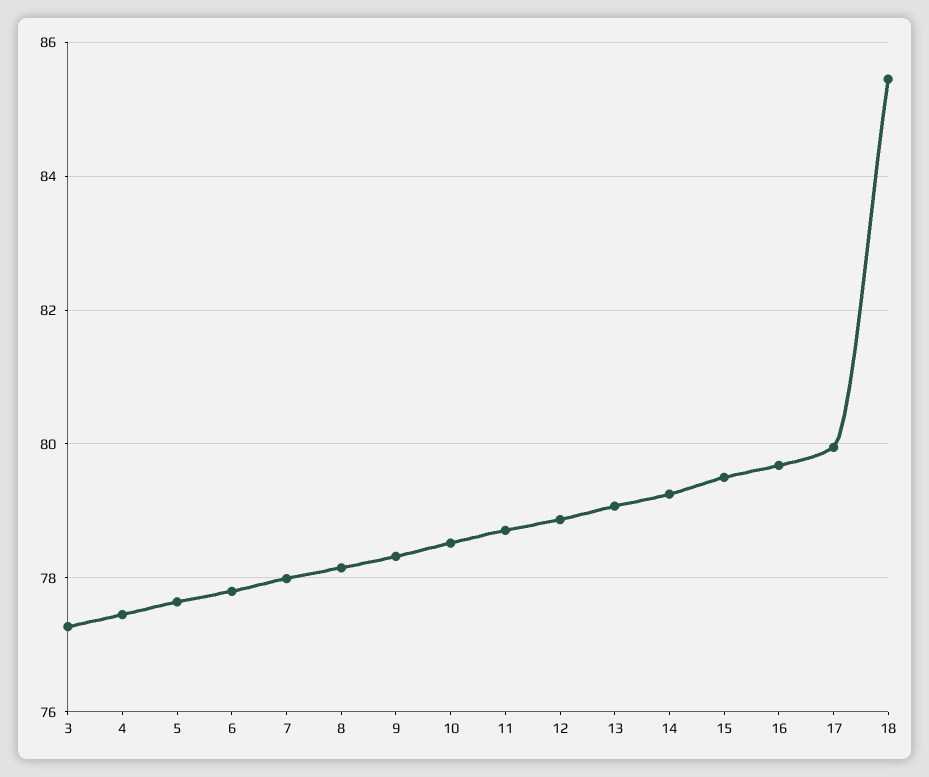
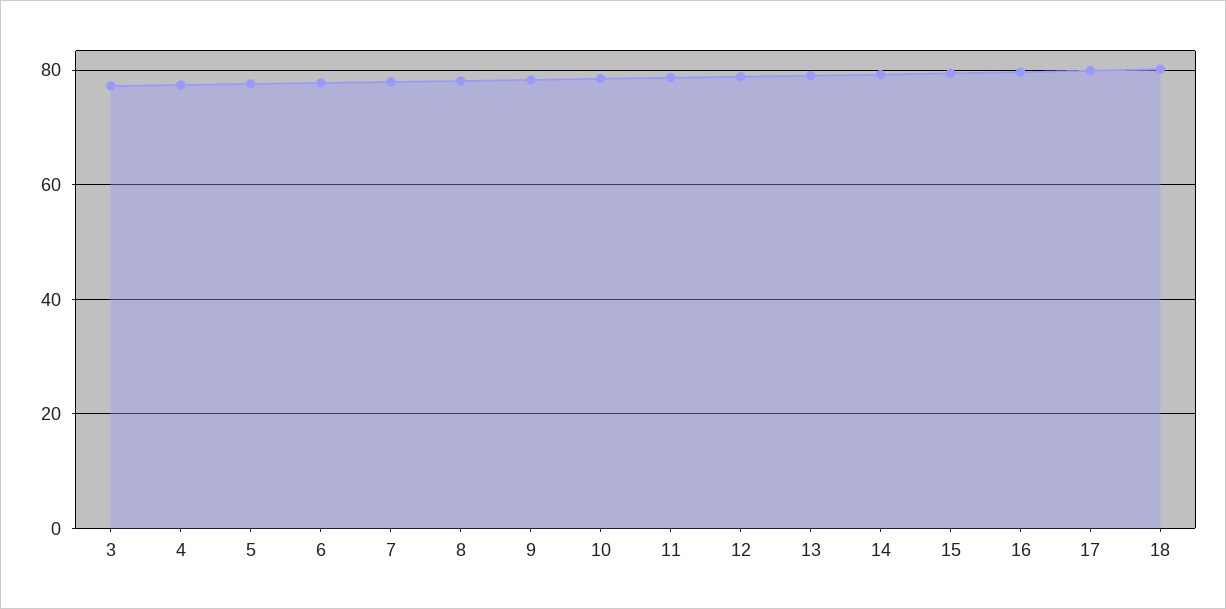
18: 85.4 -> 80

